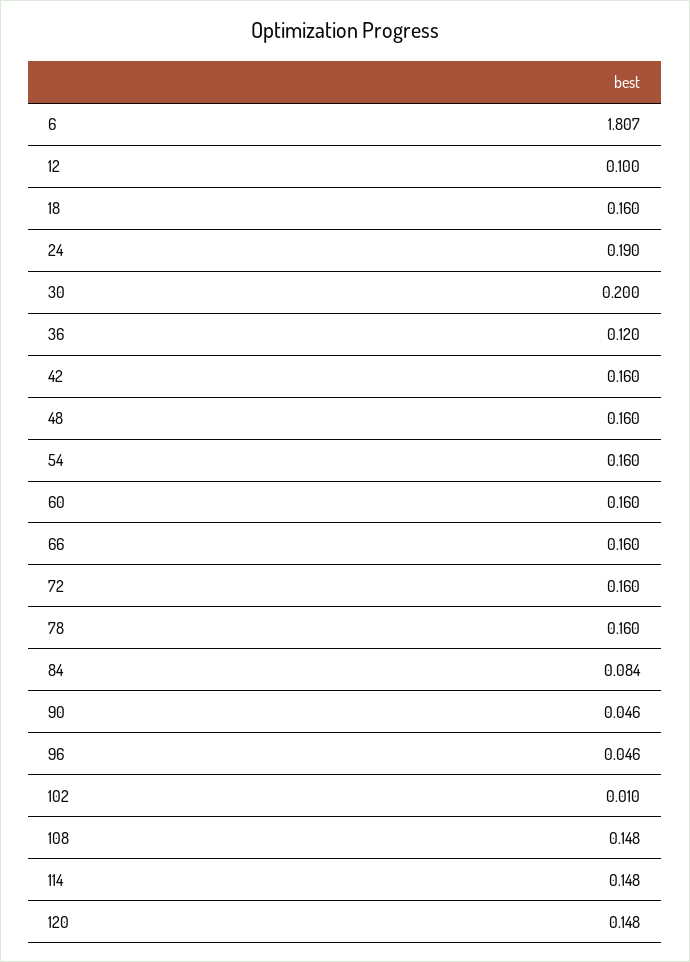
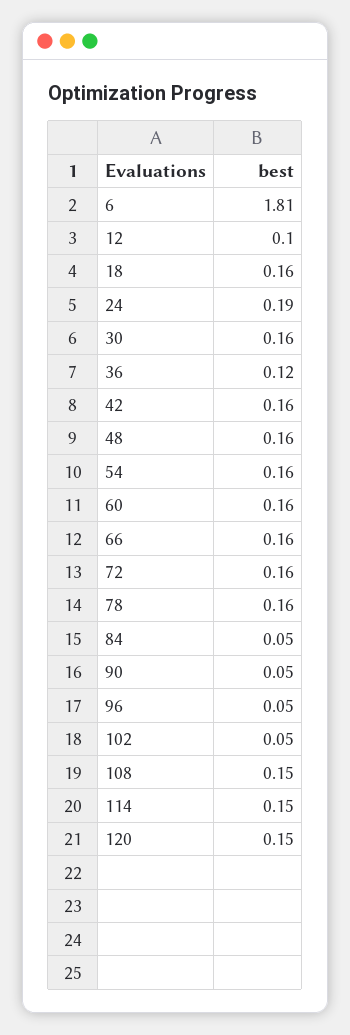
30: 0.2 -> 0.16
84: 0.084 -> 0.05
102: 0.01 -> 0.05

